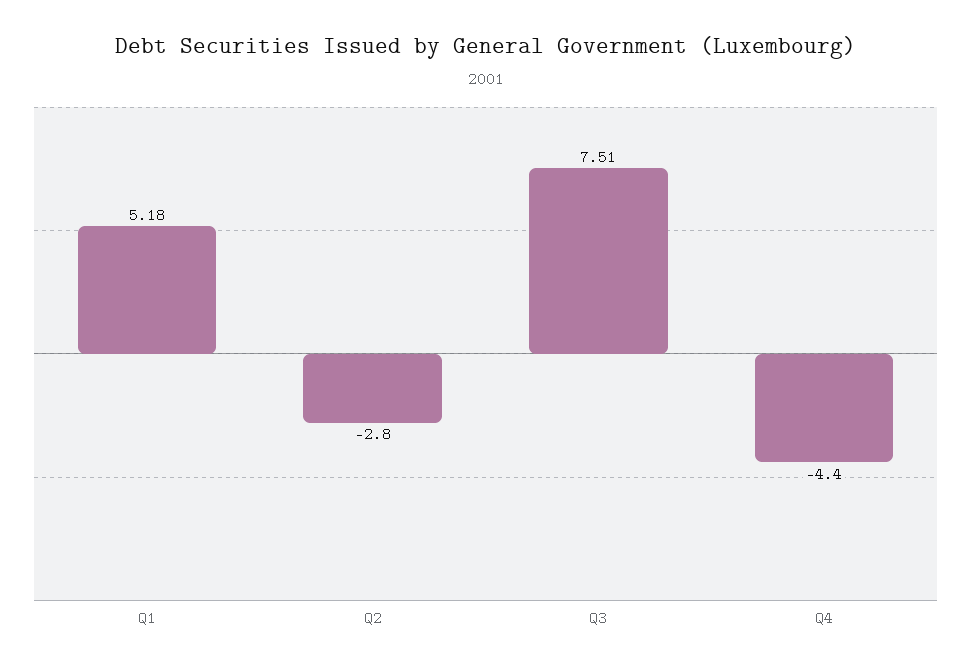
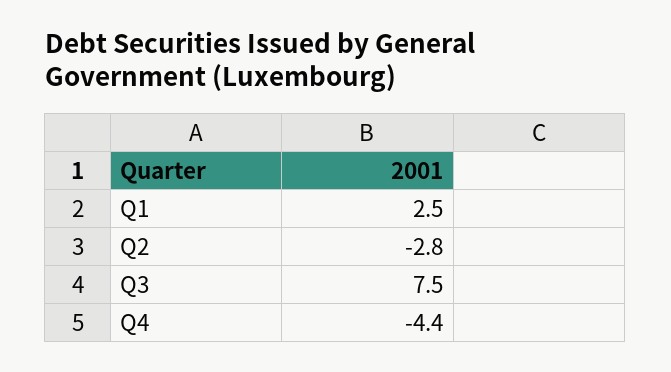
Q1: 5.18 -> 2.5

